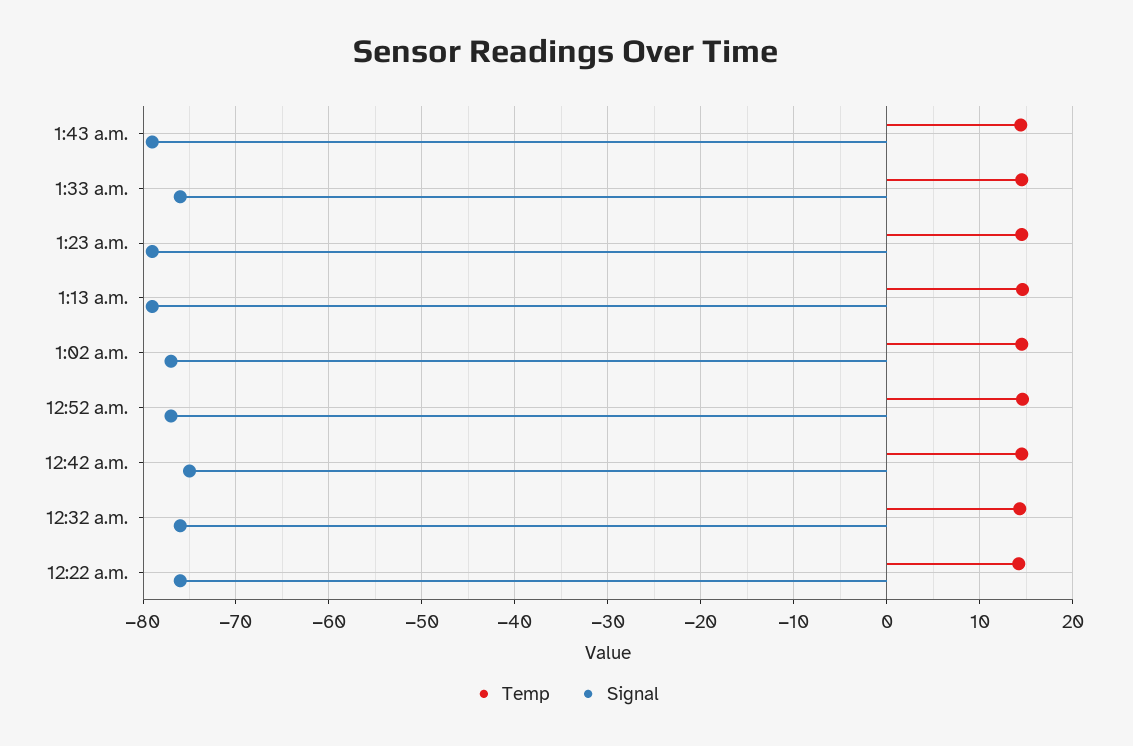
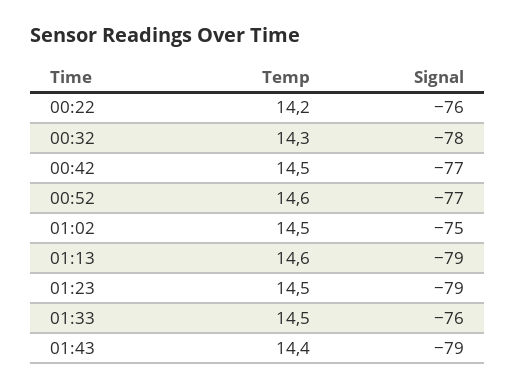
Signal, 1:02 a.m.: -77 -> -75
Signal, 12:42 a.m.: -75 -> -77
Signal, 12:32 a.m.: -76 -> -78

